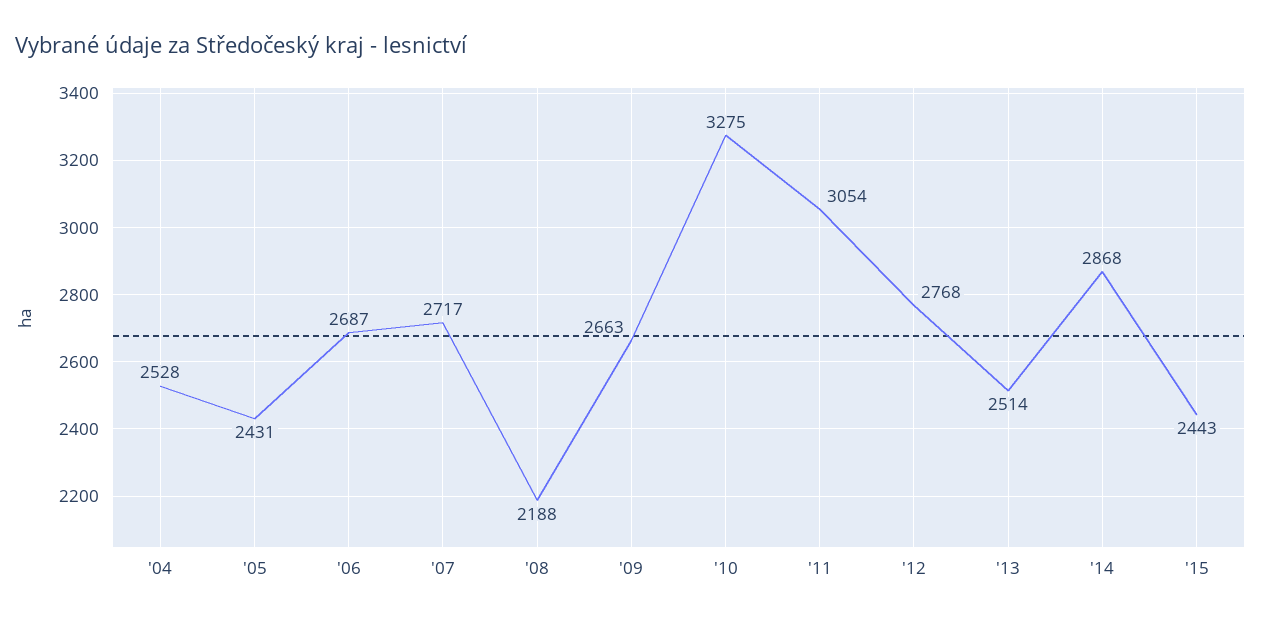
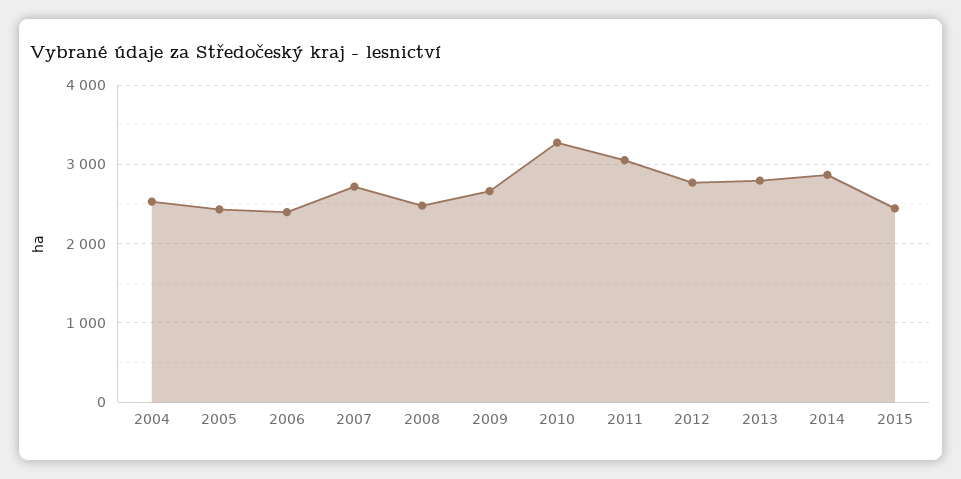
'06: 2687 -> 2400
'08: 2188 -> 2500
'13: 2514 -> 2800

